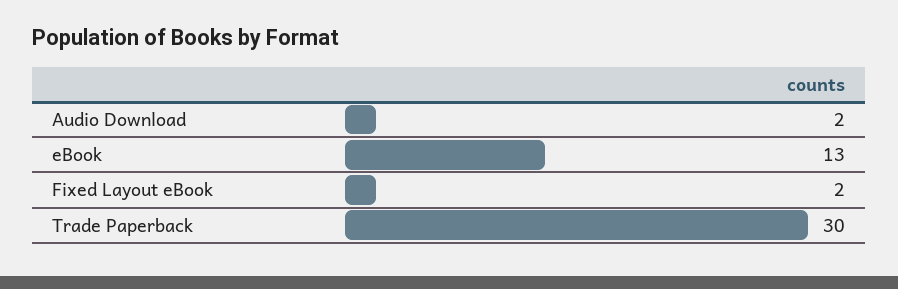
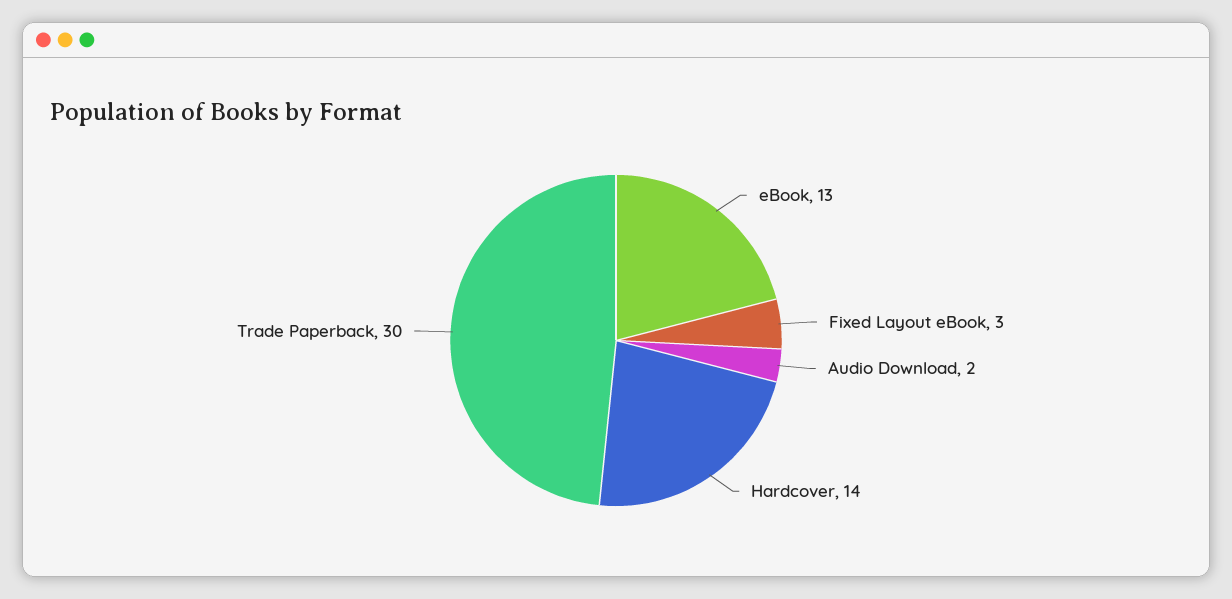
Fixed Layout eBook: 2 -> 3
Hardcover: none -> 14

